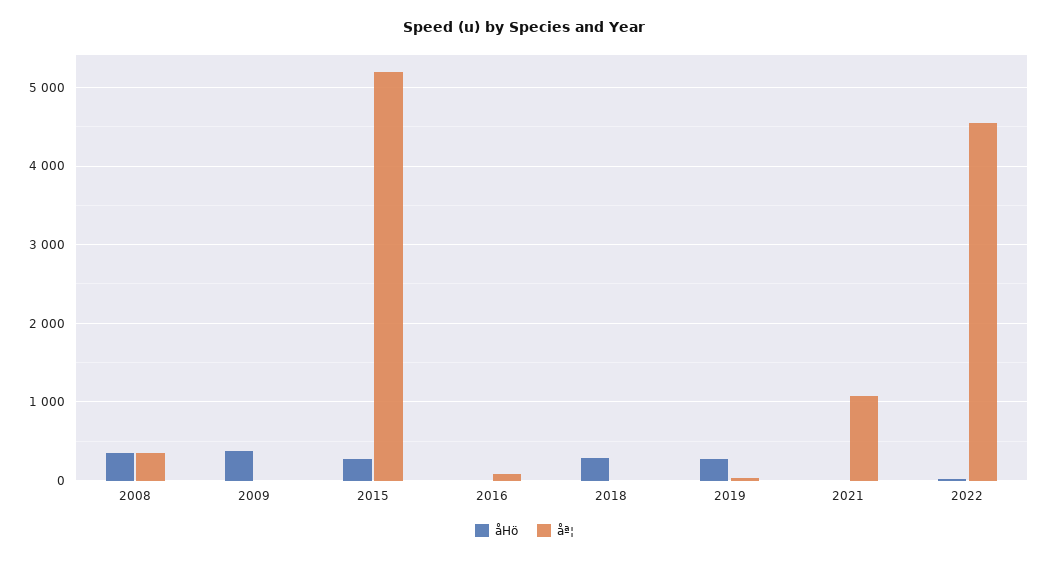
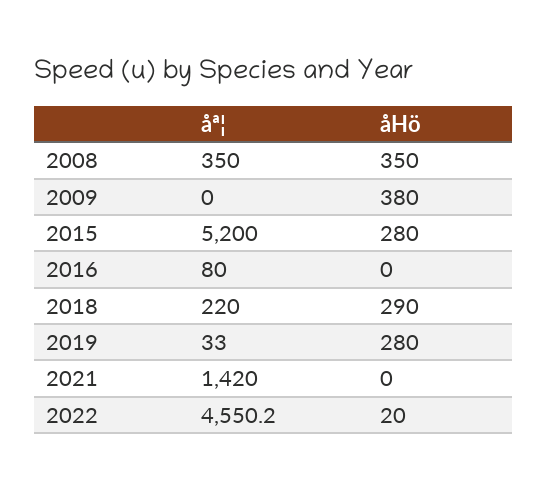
åª¦, 2018: 0 -> 220
åª¦, 2021: 1100 -> 1420

